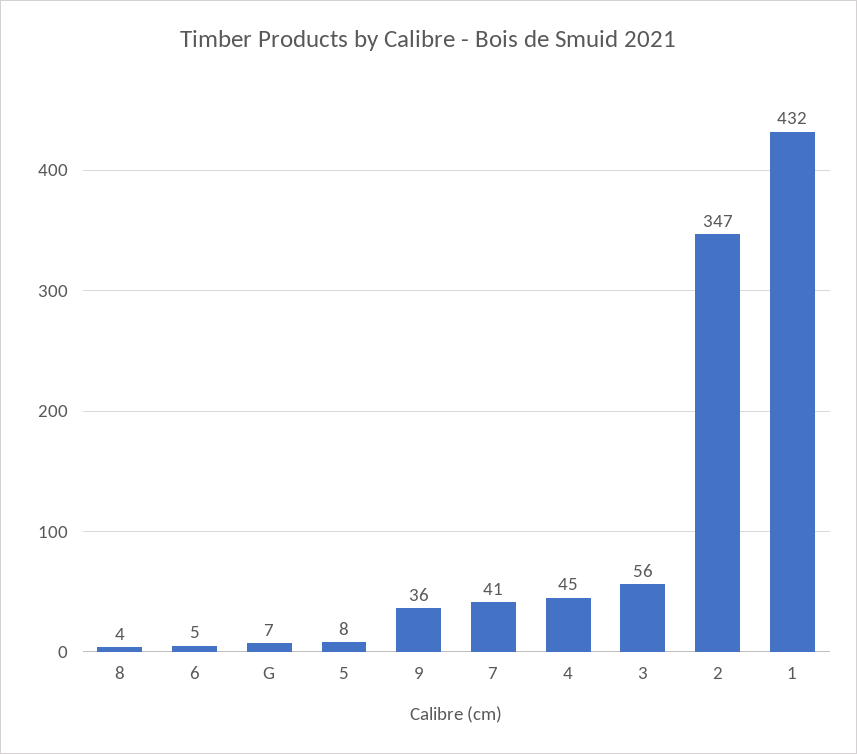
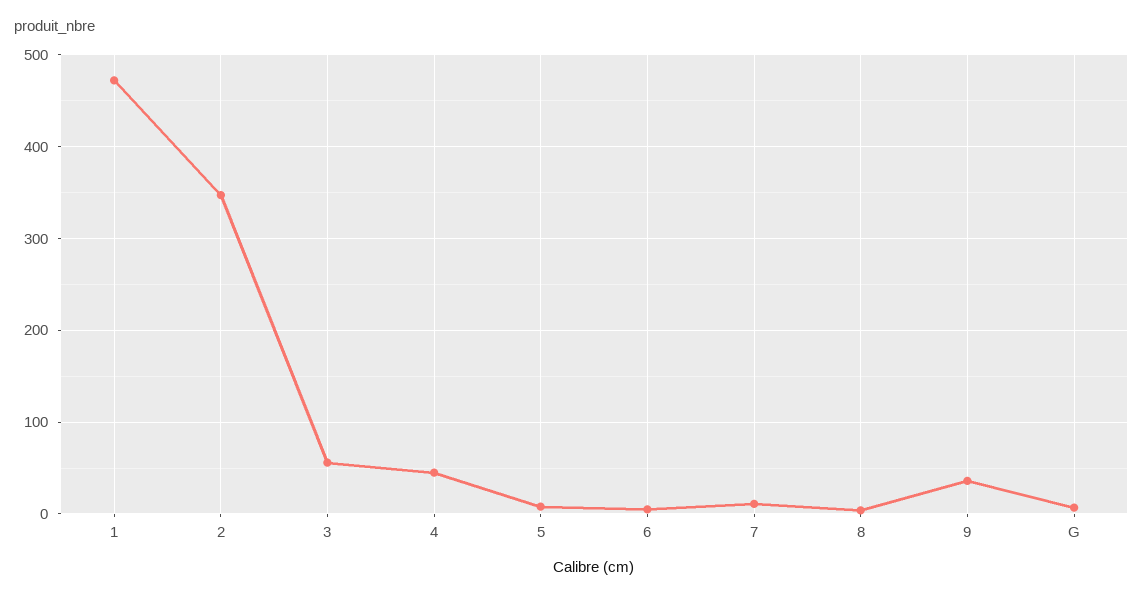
7: 41 -> 10
1: 432 -> 470

